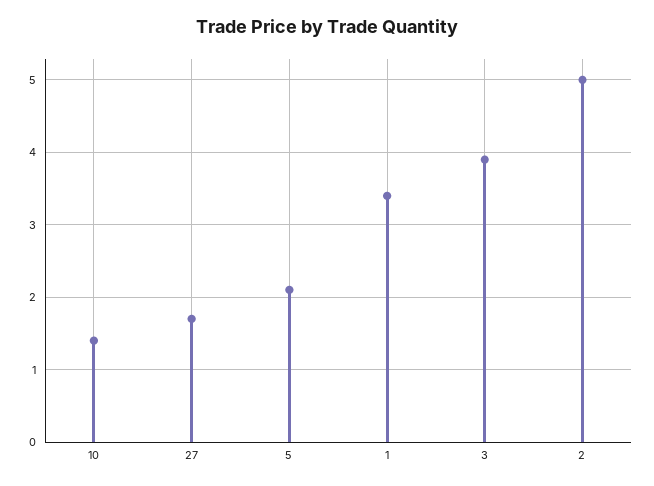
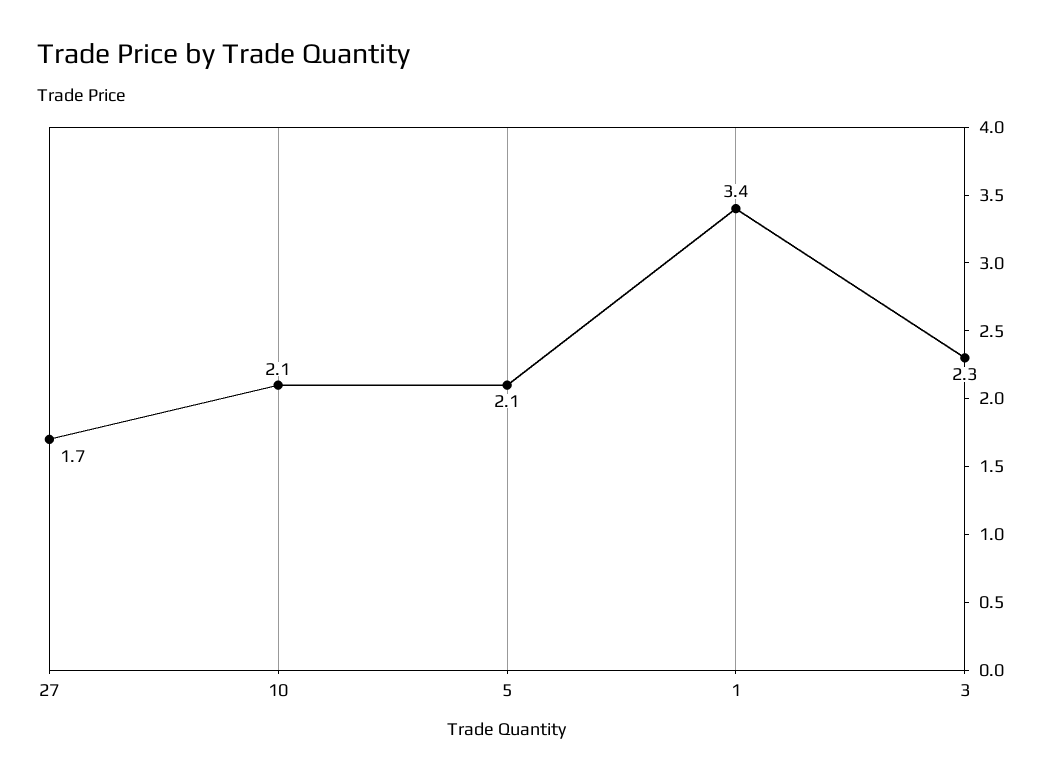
10: 1.4 -> 2.1
3: 3.9 -> 2.3
2: 5 -> none

